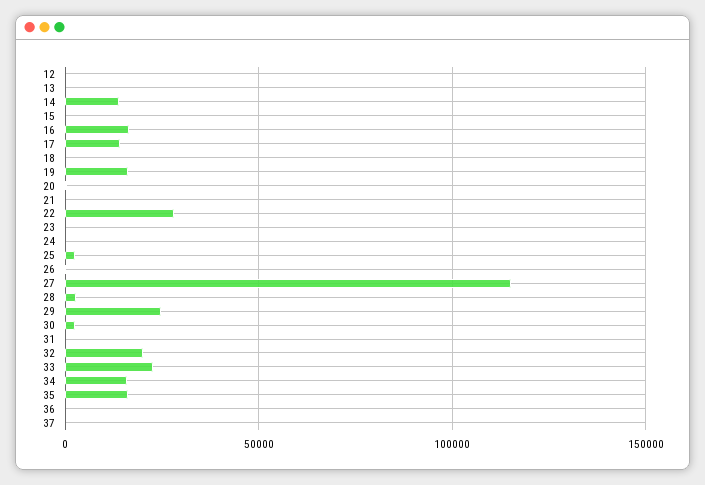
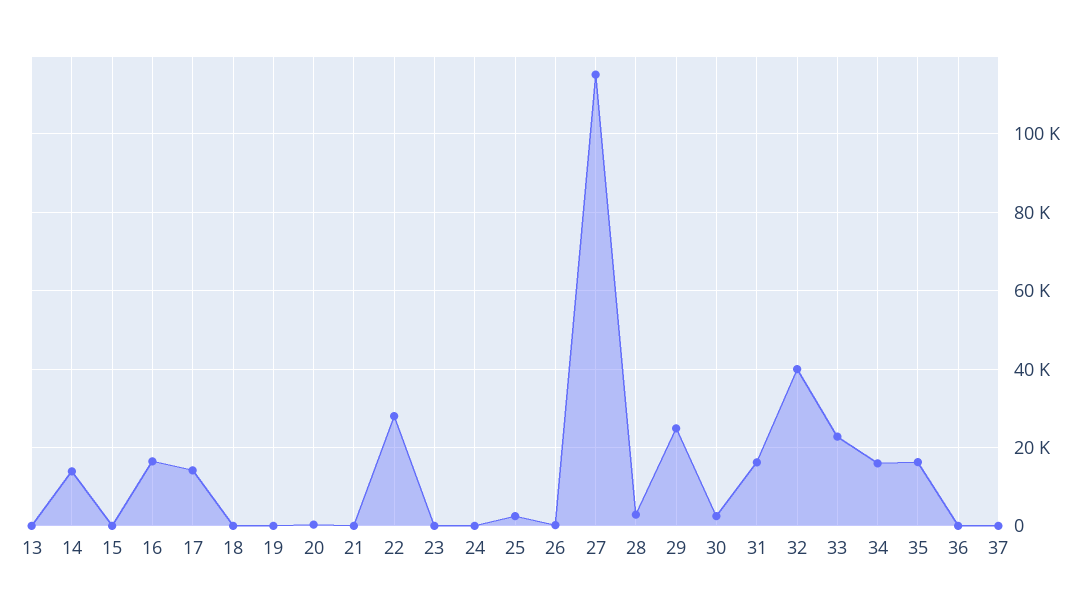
12: 0 -> none
19: 15000 -> 0
31: 0 -> 16000
32: 20000 -> 40000

